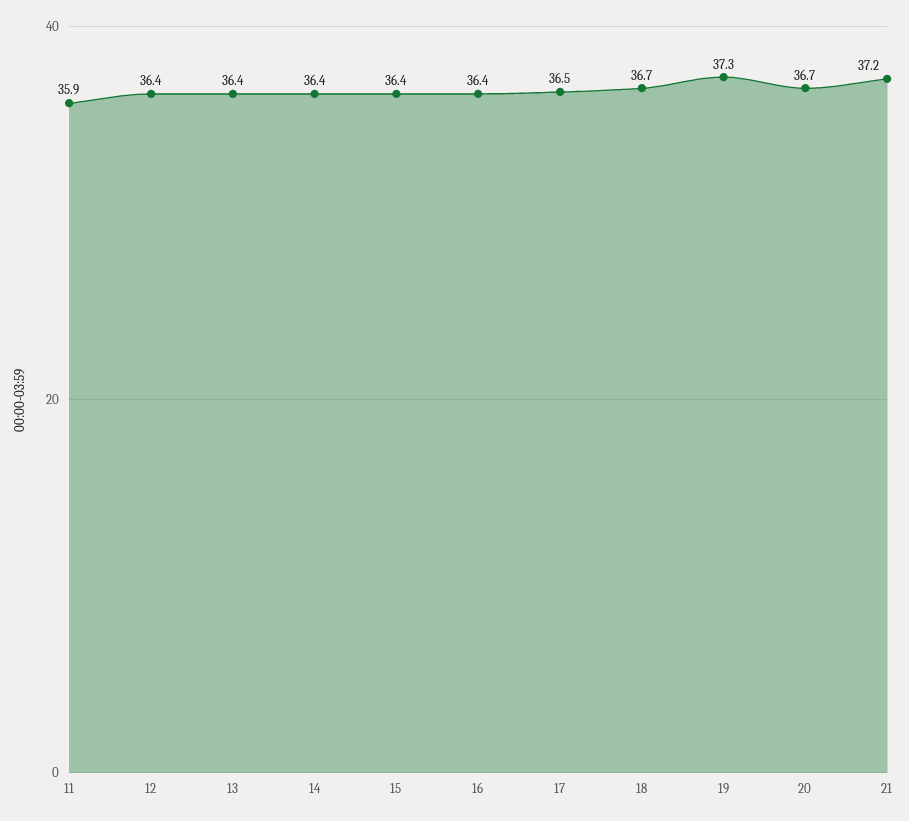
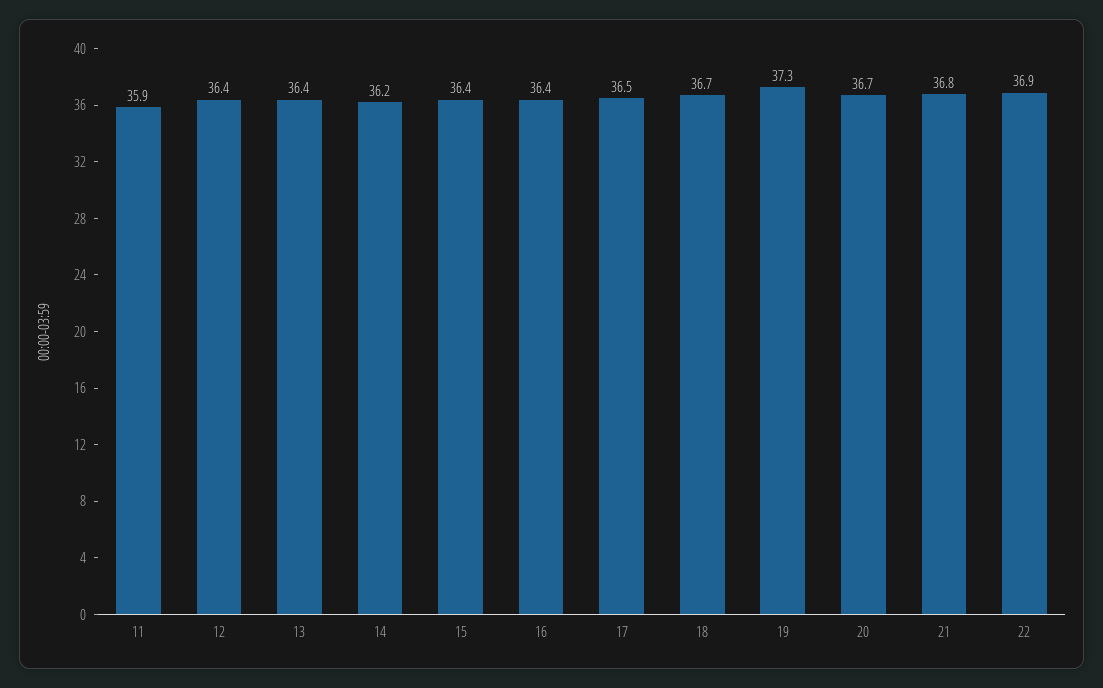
14: 36.4 -> 36.2
21: 37.2 -> 36.8
22: none -> 36.9

